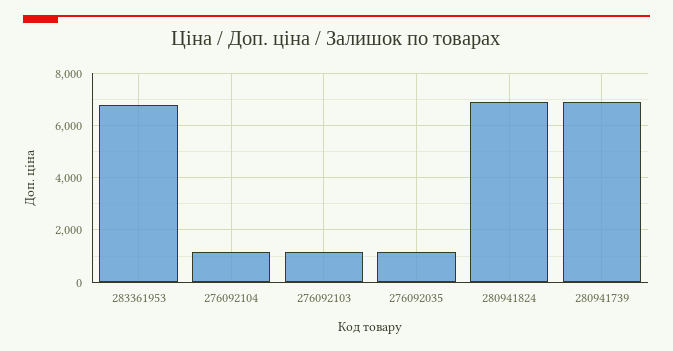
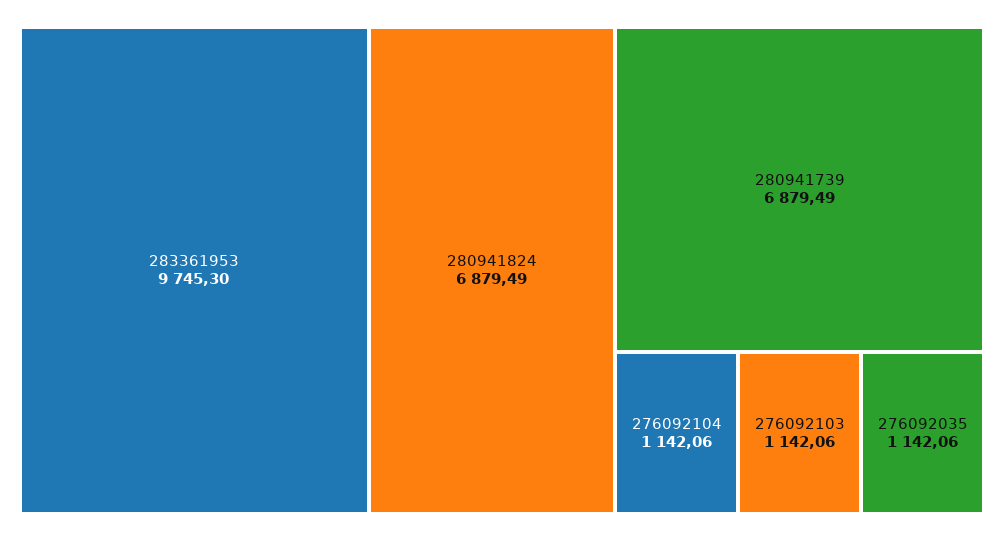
283361953: 6750 -> 9745.3

